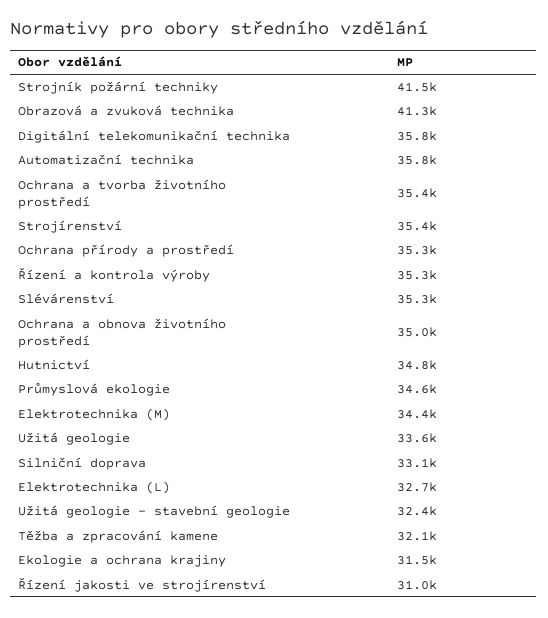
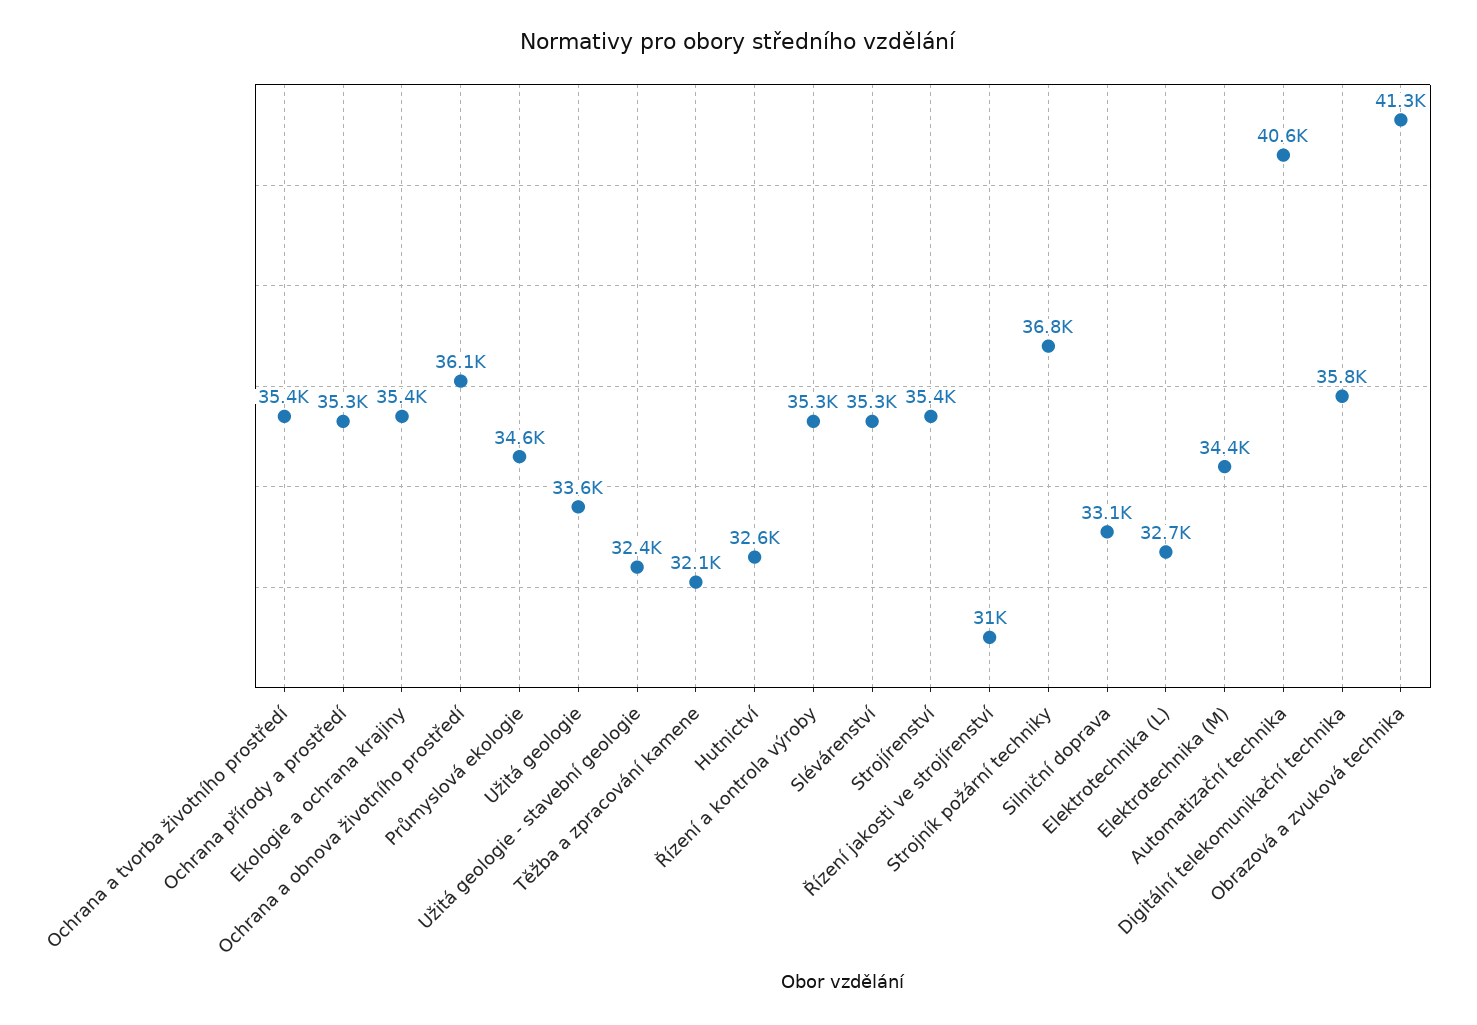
Strojník požární techniky: 41500 -> 36800
Automatizační technika: 35800 -> 40600
Ochrana a obnova životního prostředí: 35000 -> 36100
Hutnictví: 34800 -> 32600
Ekologie a ochrana krajiny: 31500 -> 35400

